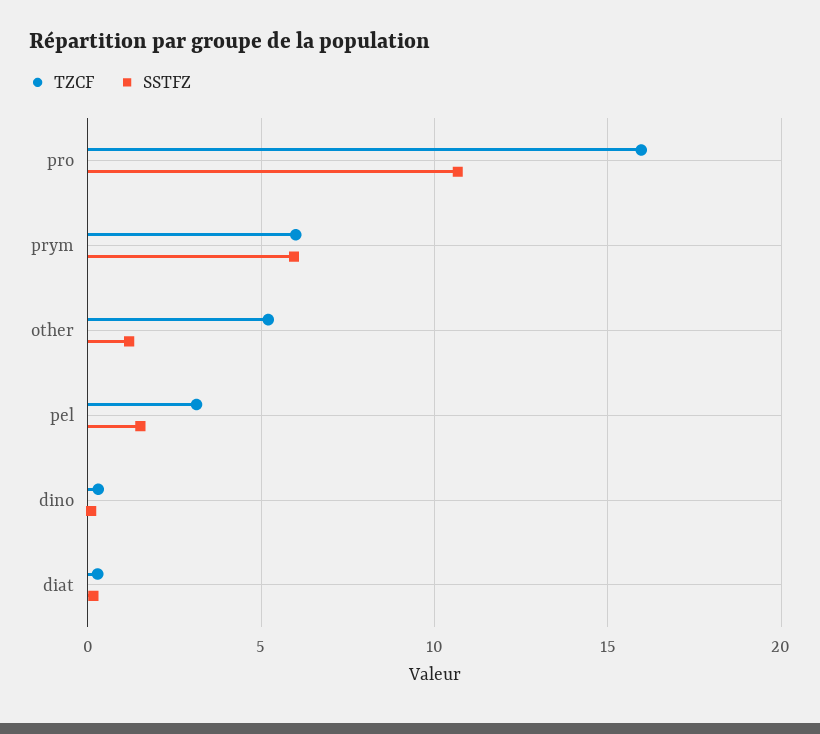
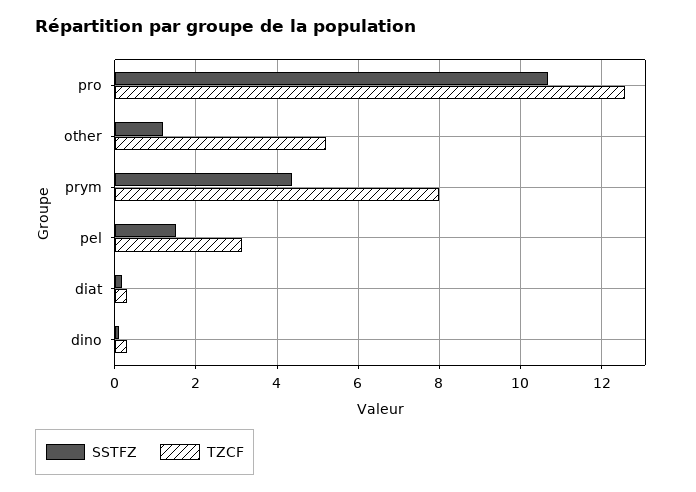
TZCF, pro: 16 -> 12.6
TZCF, prym: 6 -> 8
SSTFZ, prym: 6 -> 4.4

